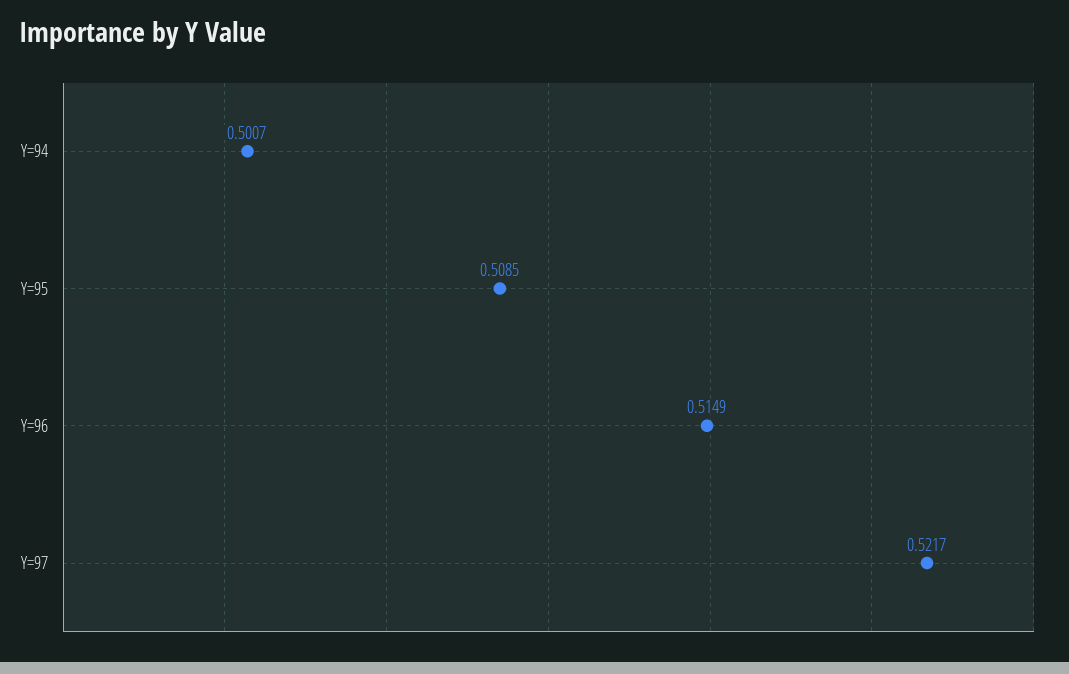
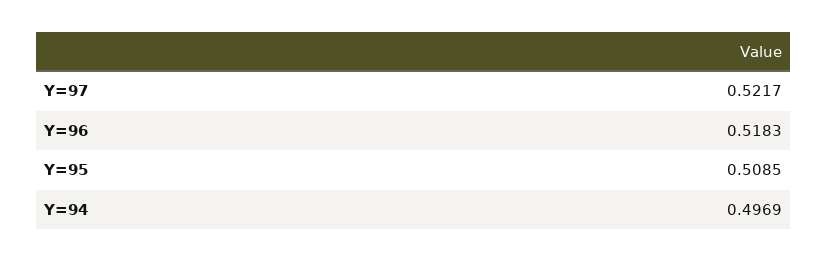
Y=94: 0.5007 -> 0.4969
Y=96: 0.5149 -> 0.5183

